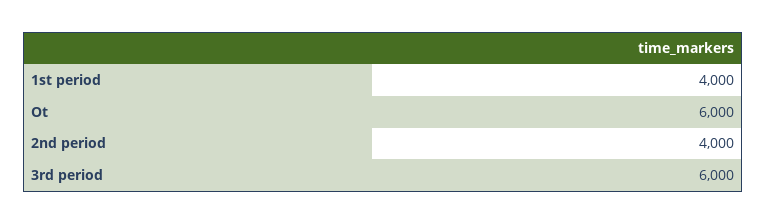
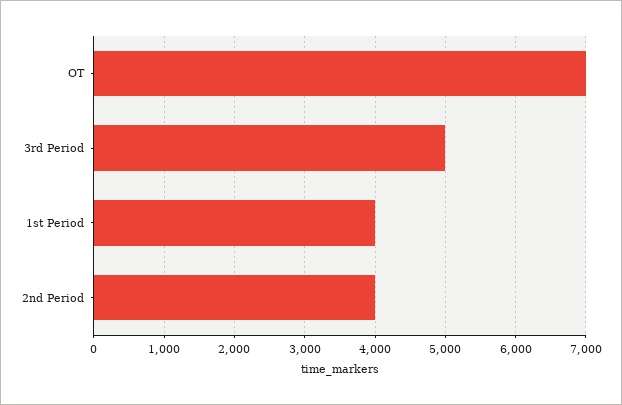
Ot: 6000 -> 7000
3rd period: 6000 -> 5000

